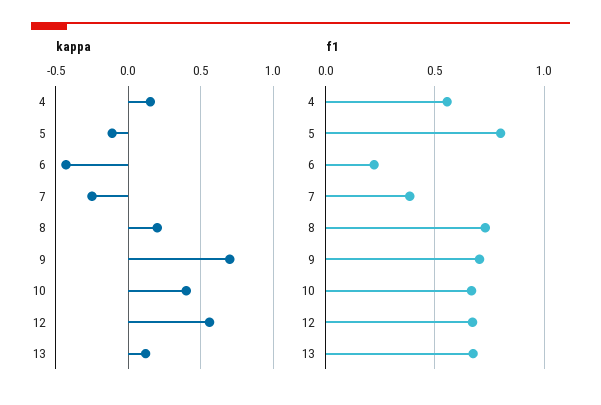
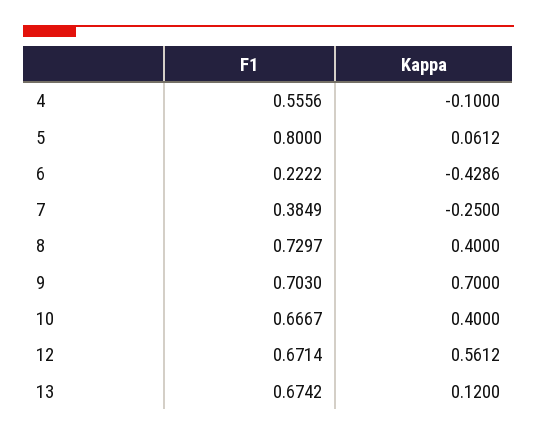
kappa, 4: 0.15 -> -0.1
kappa, 5: -0.1 -> 0.0612
kappa, 8: 0.2 -> 0.4

